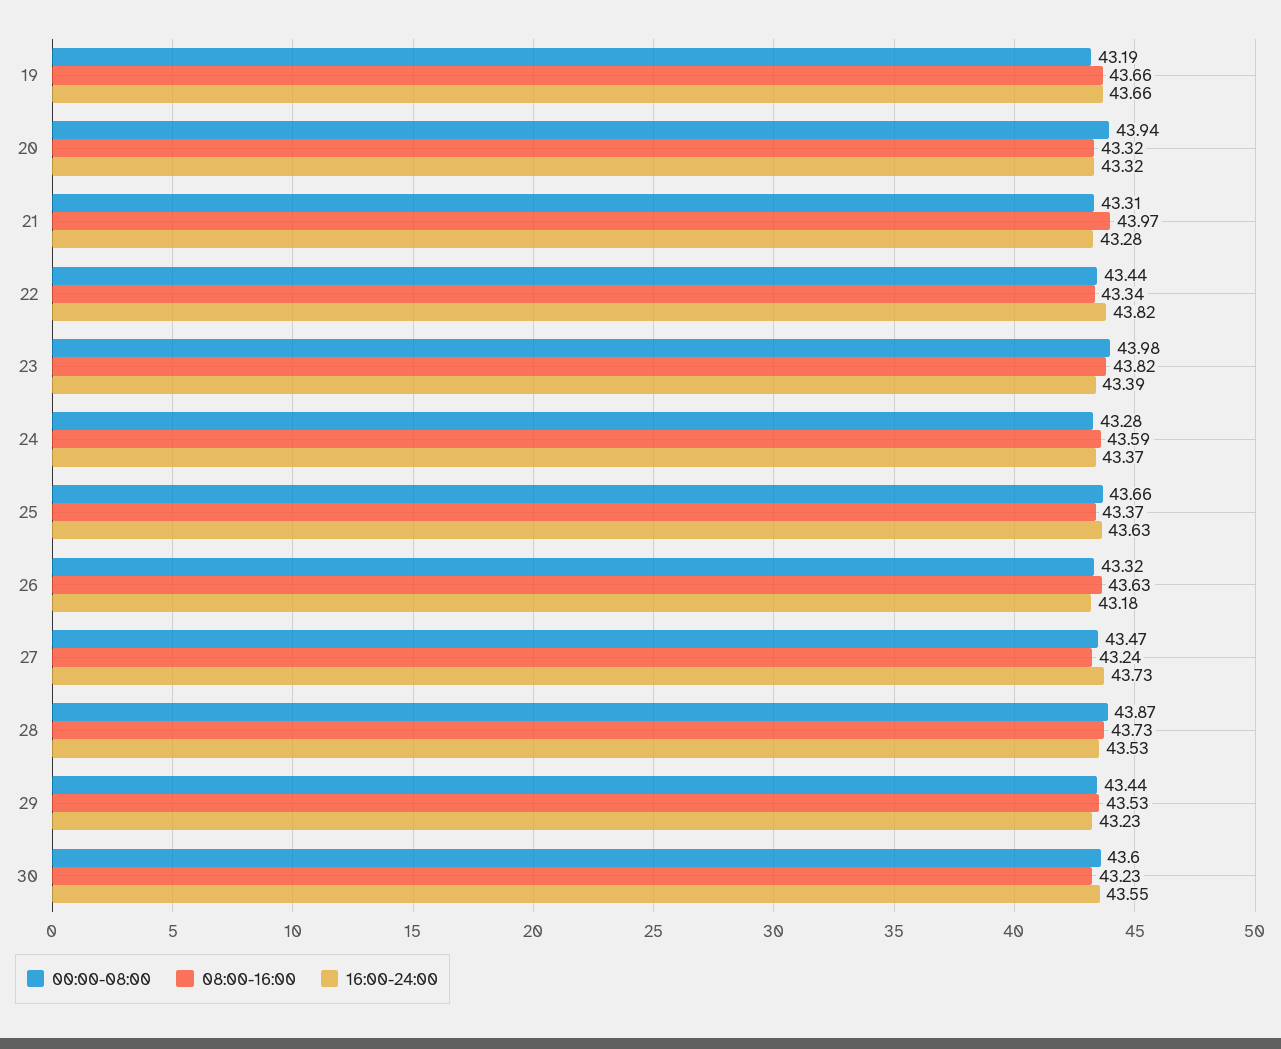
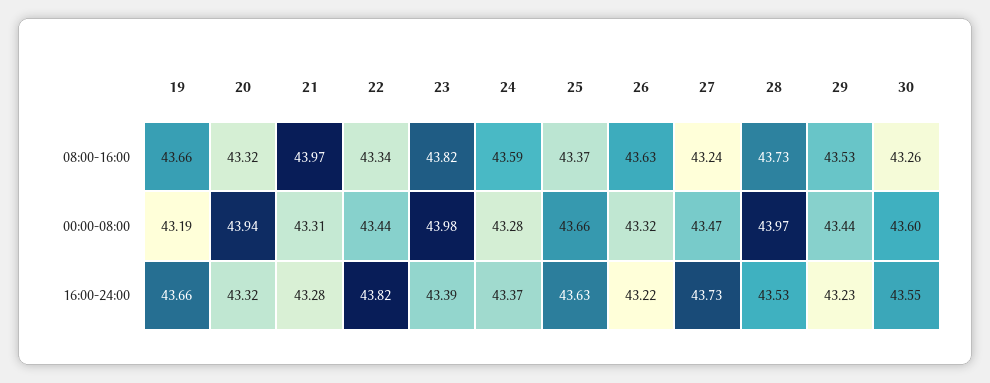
16:00-24:00, 26: 43.18 -> 43.22
00:00-08:00, 28: 43.87 -> 43.97
08:00-16:00, 30: 43.23 -> 43.26

